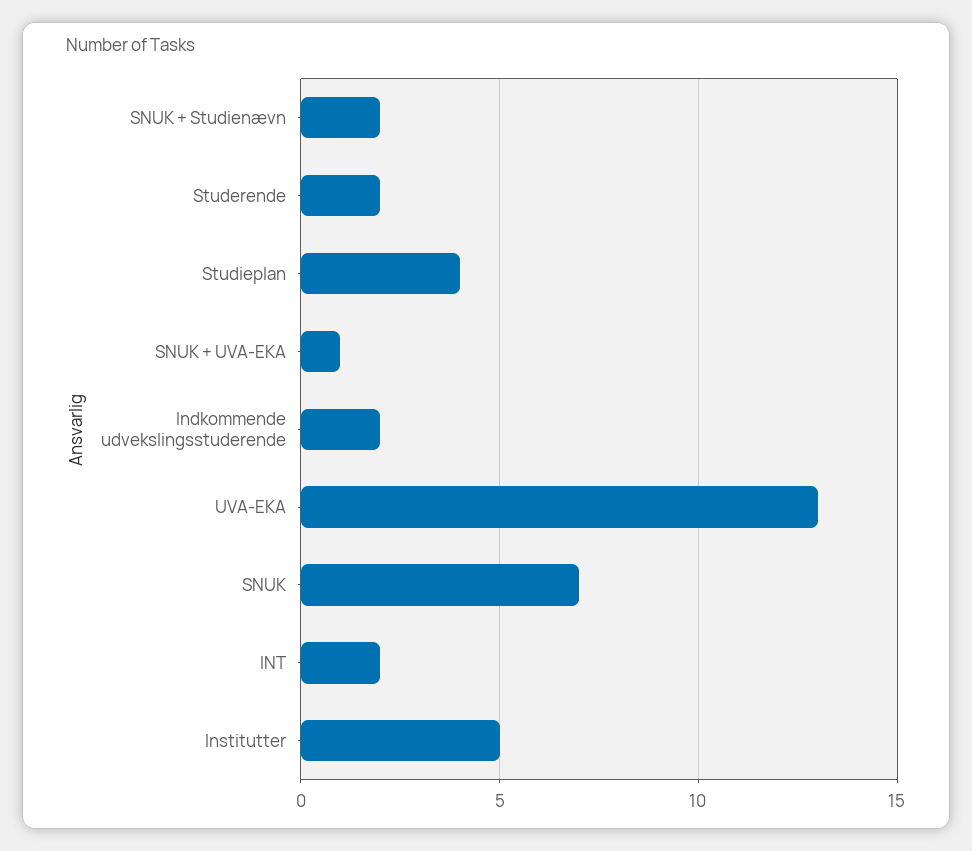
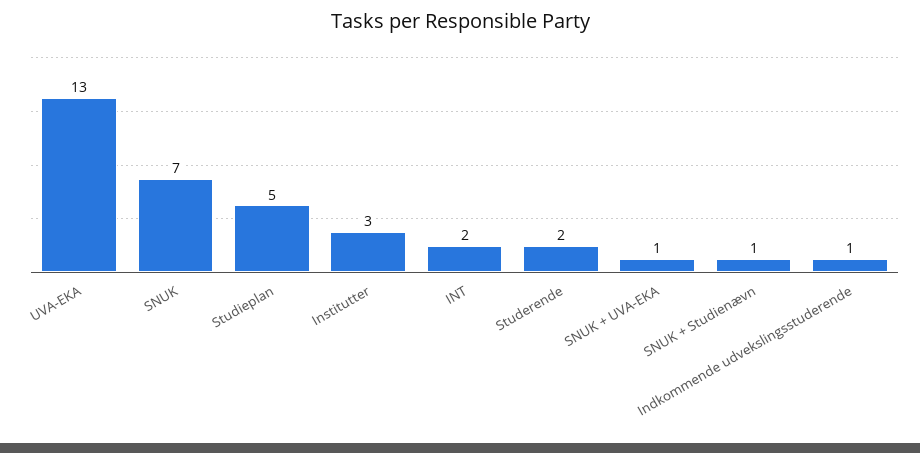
SNUK + Studienævn: 2 -> 1
Studieplan: 4 -> 5
Indkommende udvekslingsstuderende: 2 -> 1
Institutter: 5 -> 3

